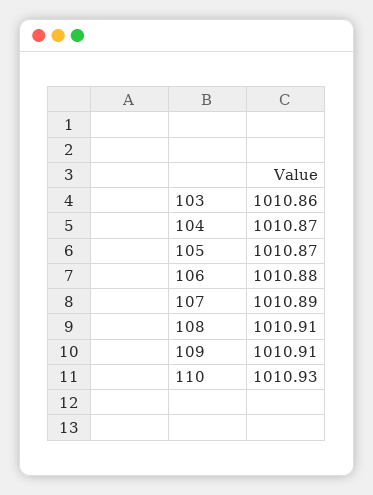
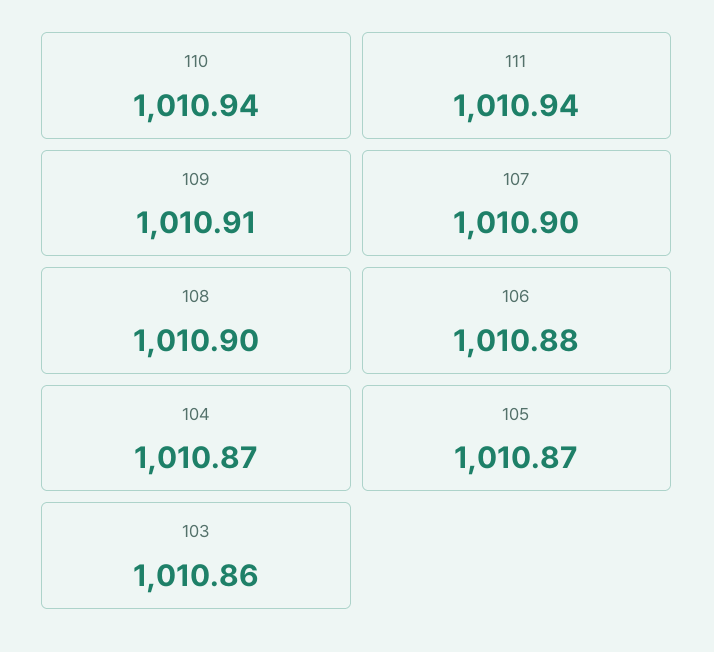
107: 1010.89 -> 1010.9
108: 1010.91 -> 1010.9
110: 1010.93 -> 1010.94
111: none -> 1010.94

